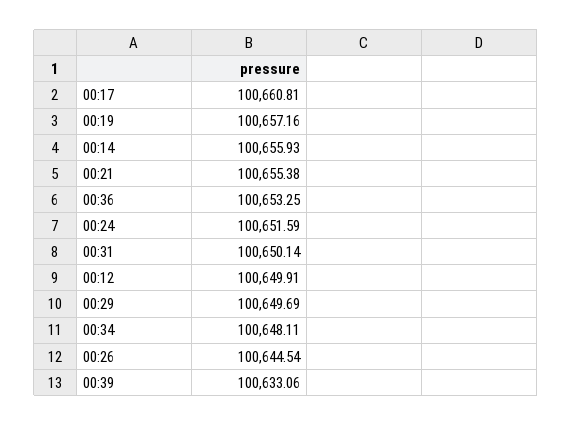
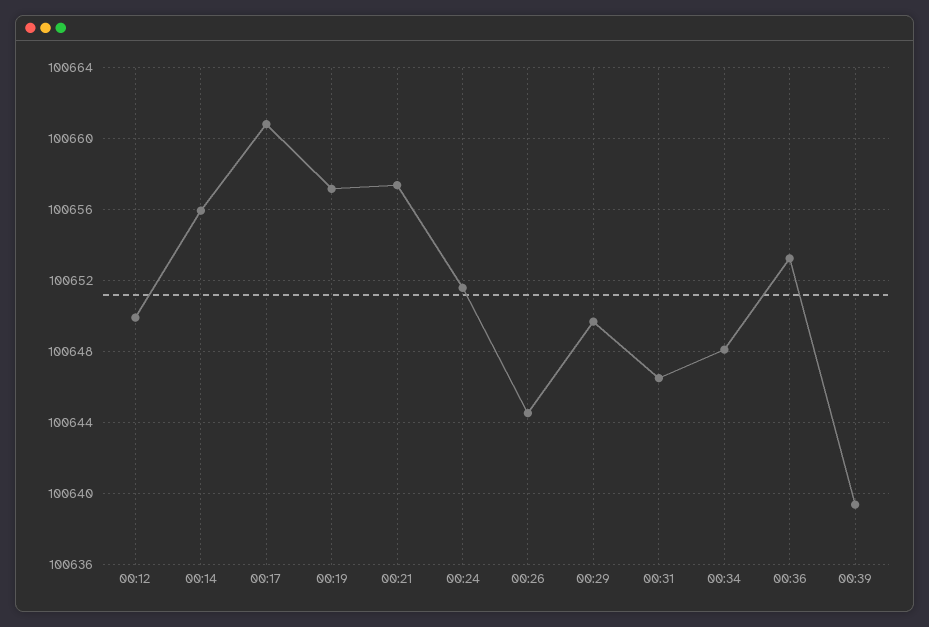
00:21: 100655.38 -> 100657.5
00:31: 100650.14 -> 100646.5
00:39: 100633.06 -> 100639.5

